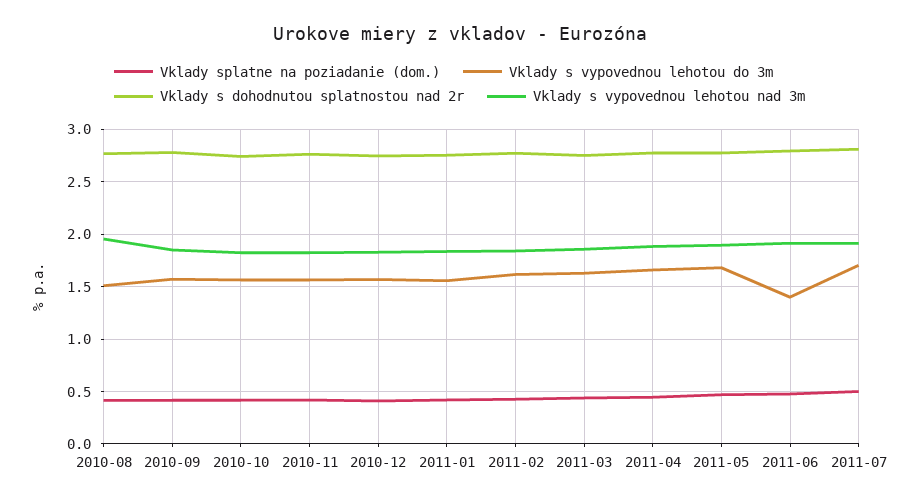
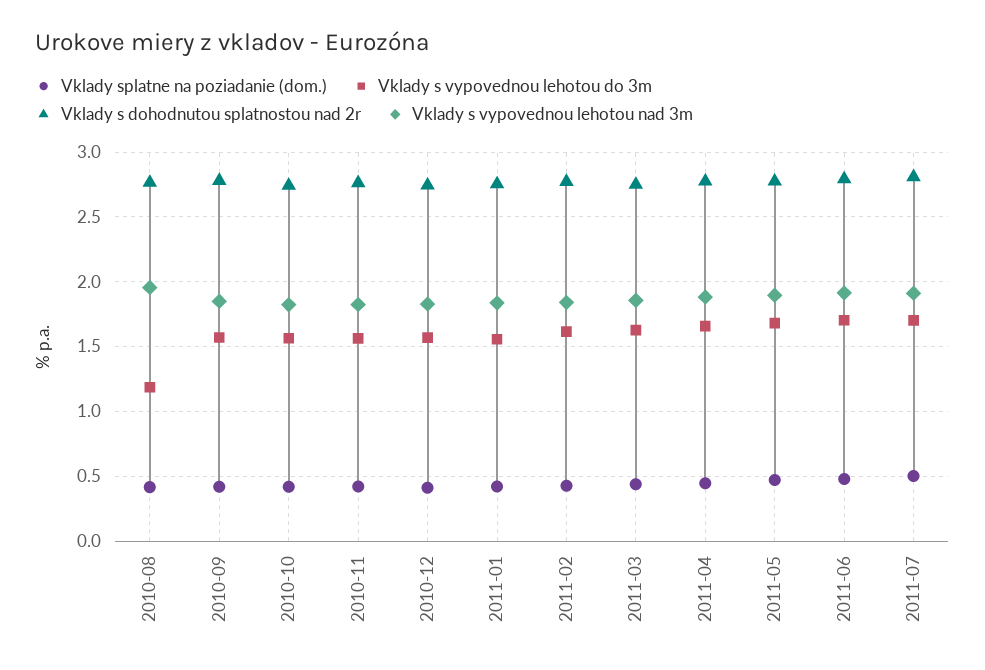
Vklady s vypovednou lehotou do 3m, 2010-08: 1.5 -> 1.2
Vklady s vypovednou lehotou do 3m, 2011-06: 1.4 -> 1.7

